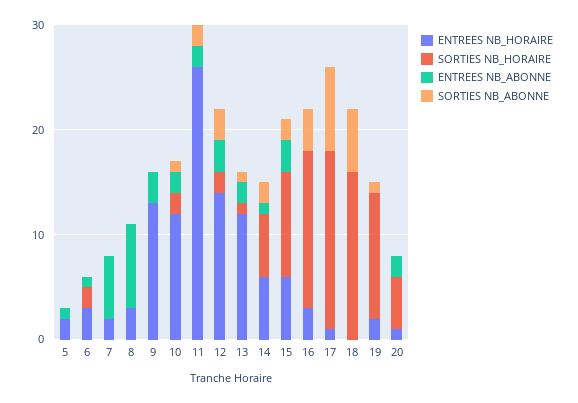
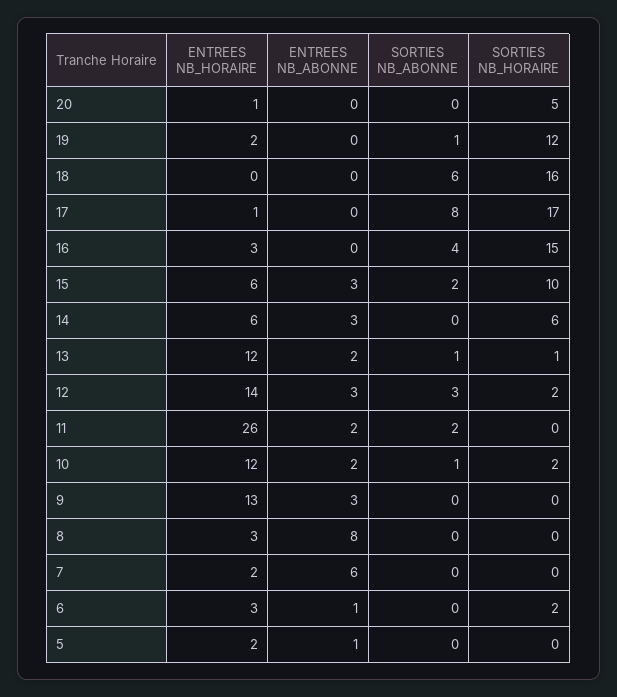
ENTREES NB_ABONNE, 14: 1 -> 3
SORTIES NB_ABONNE, 14: 2 -> 0
ENTREES NB_ABONNE, 20: 2 -> 0

